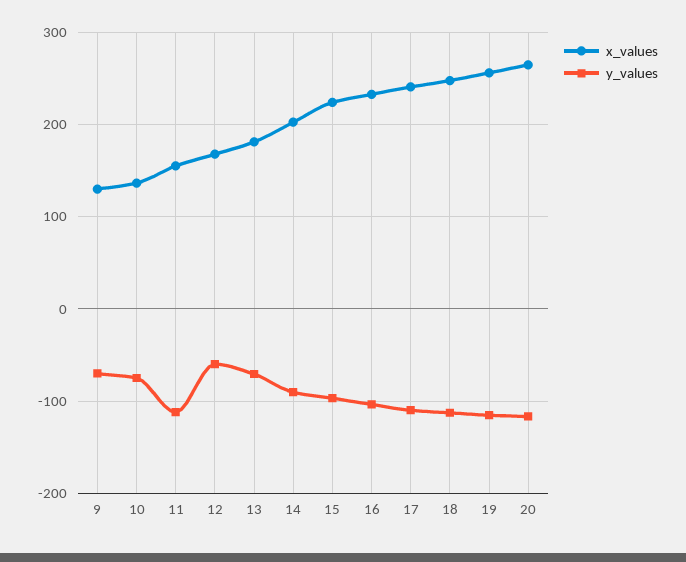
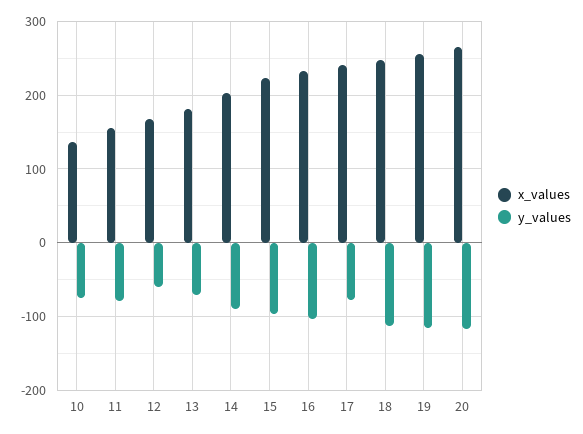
x_values, 9: 130 -> none
y_values, 9: -70 -> none
y_values, 11: -110 -> -80
y_values, 17: -110 -> -80

